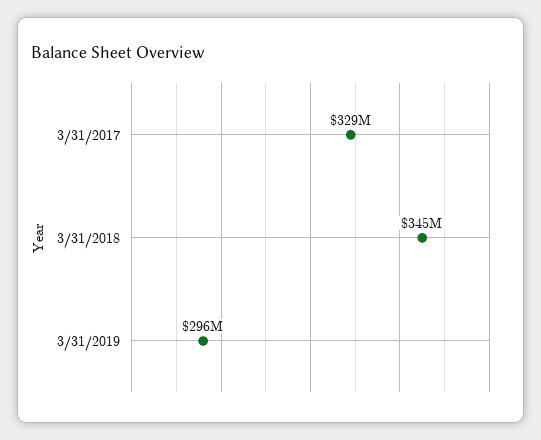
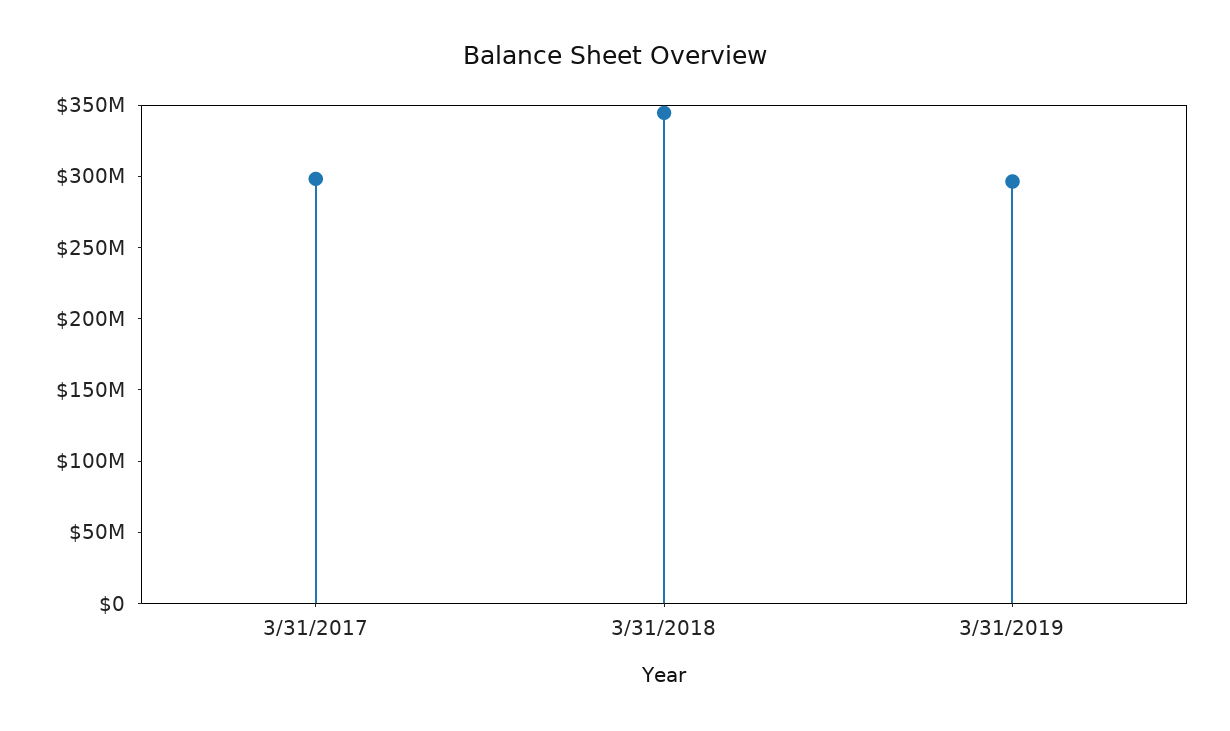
3/31/2017: 329000000 -> 300000000

